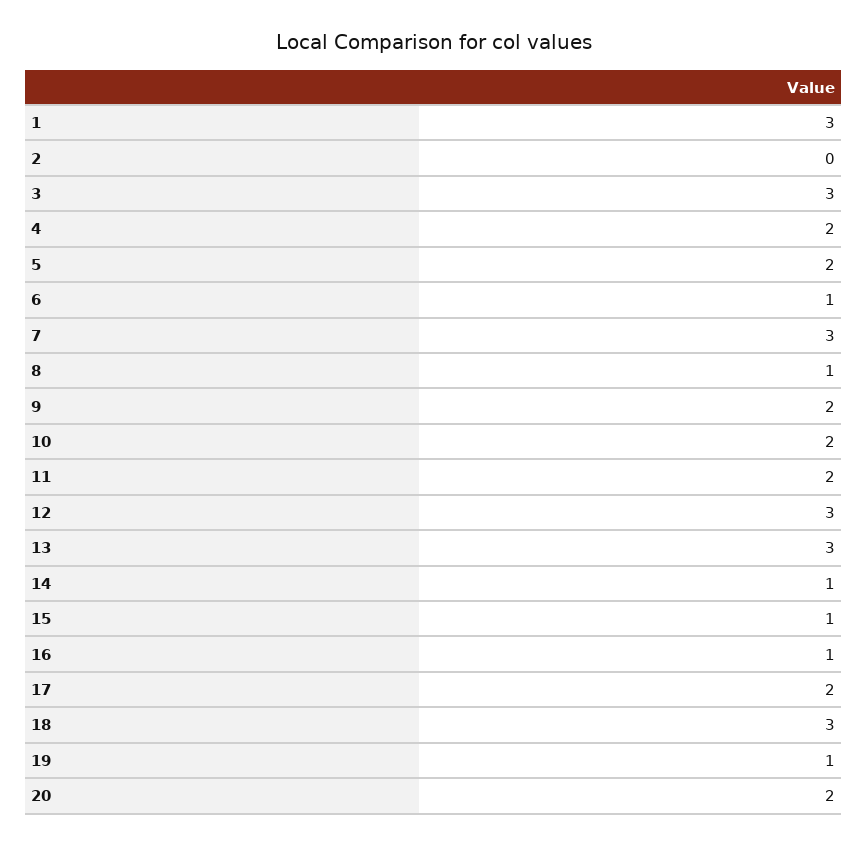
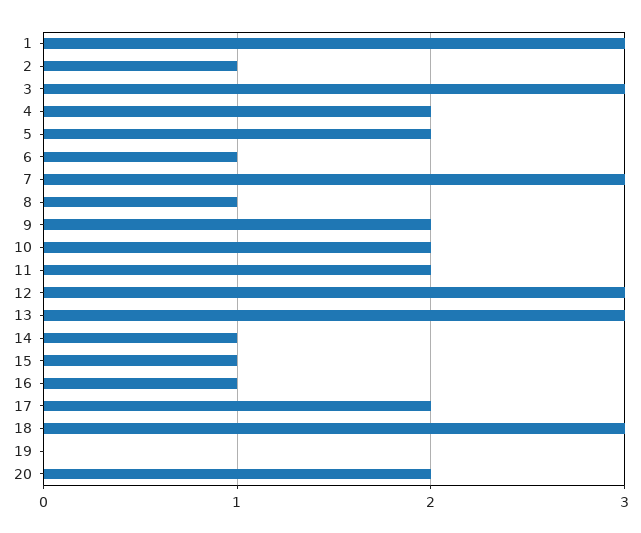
2: 0 -> 1
19: 1 -> 0

